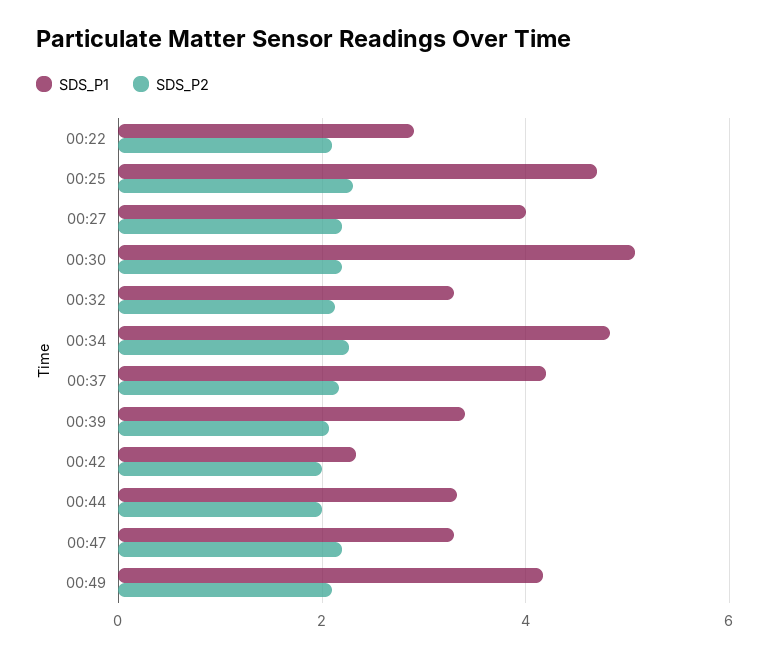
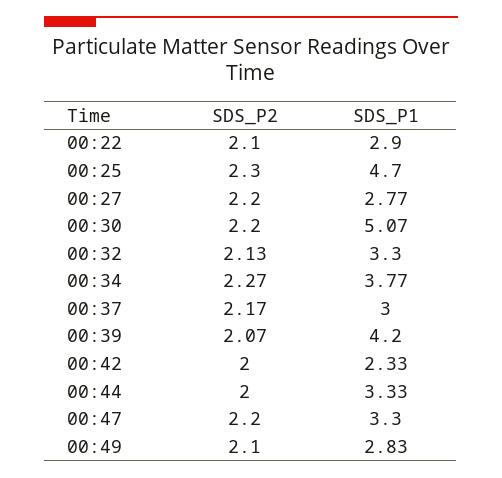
SDS_P1, 00:27: 4 -> 2.77
SDS_P1, 00:34: 4.8 -> 3.77
SDS_P1, 00:37: 4.2 -> 3
SDS_P1, 00:39: 3.4 -> 4.2
SDS_P1, 00:49: 4.2 -> 2.83

